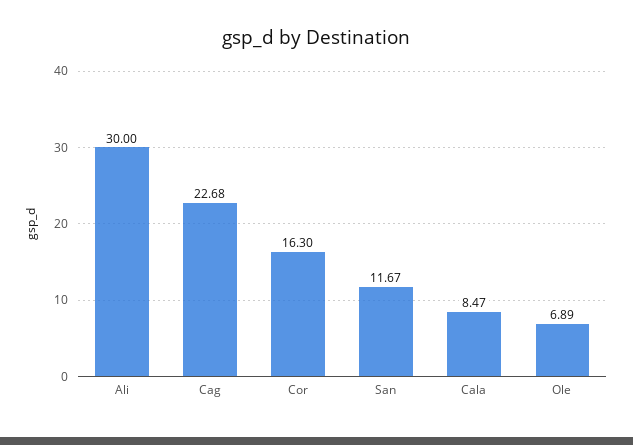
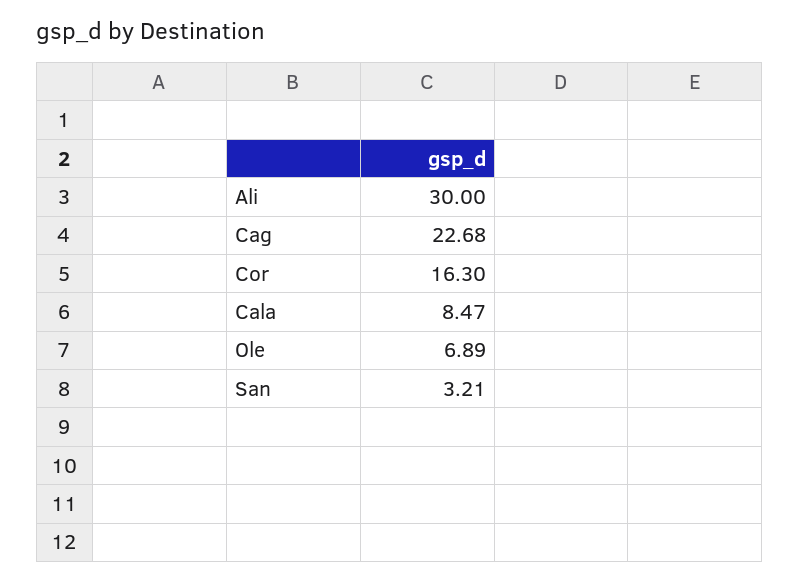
San: 11.67 -> 3.21

